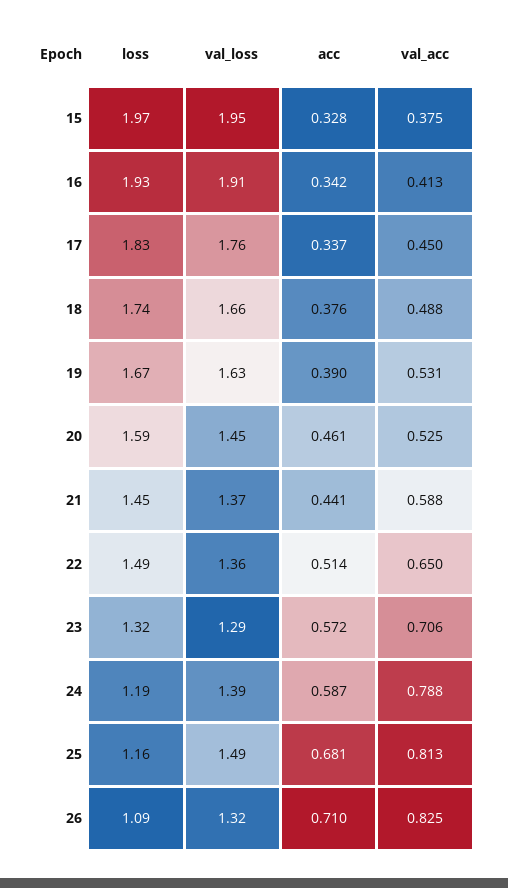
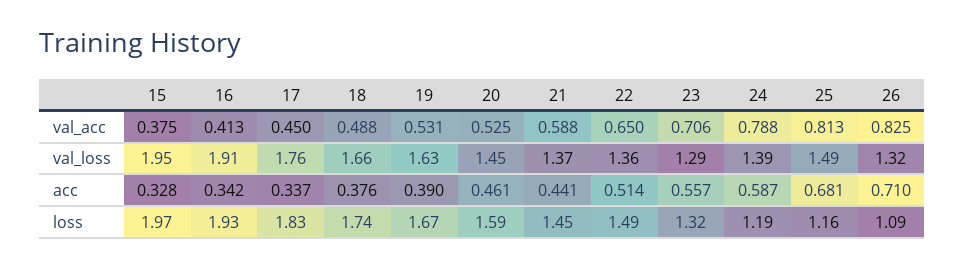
acc, 23: 0.572 -> 0.557

